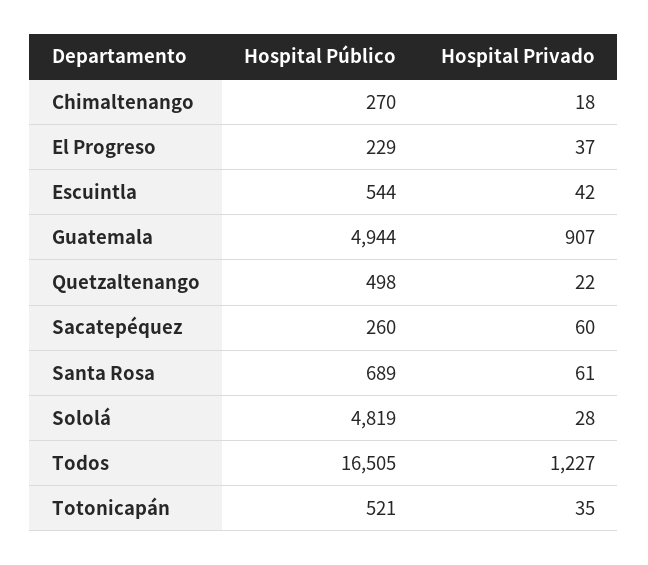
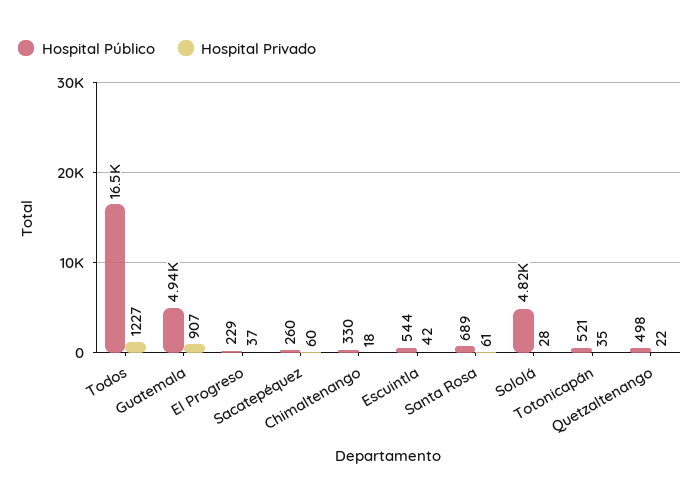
Hospital Público, Chimaltenango: 270 -> 330

